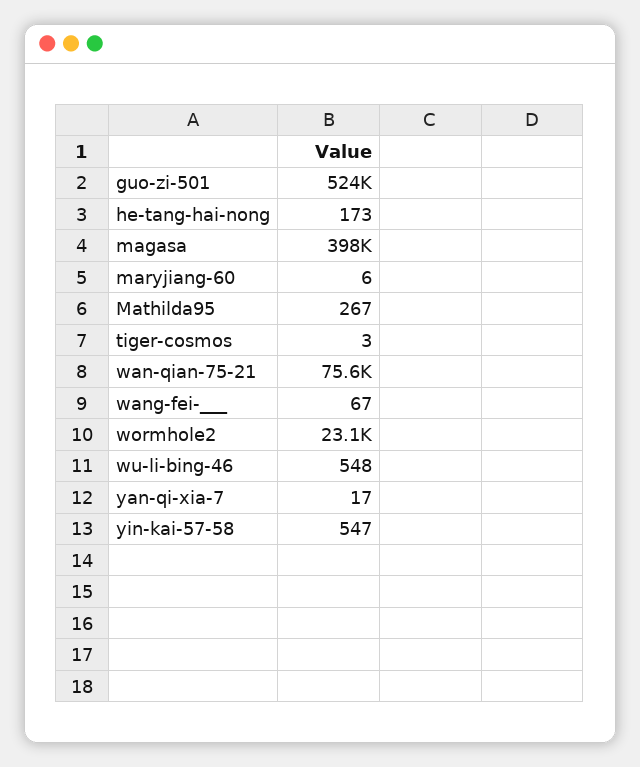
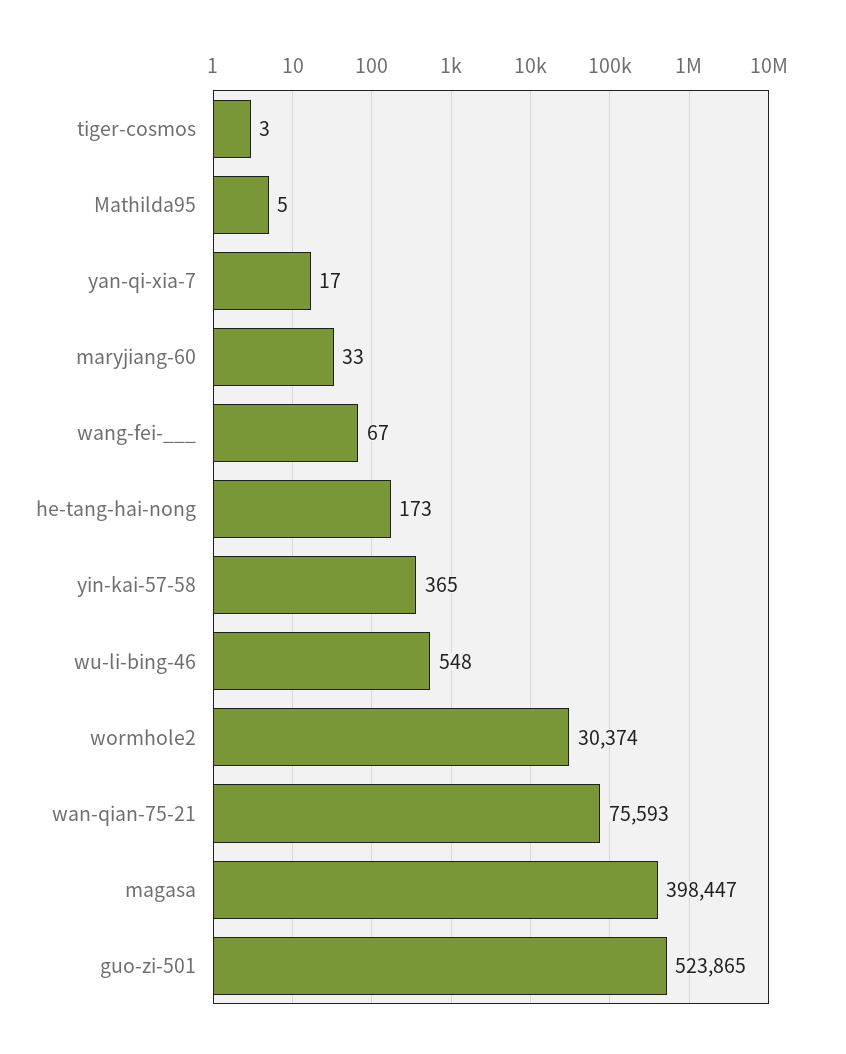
maryjiang-60: 6 -> 33
Mathilda95: 267 -> 5
wormhole2: 23100 -> 30374
yin-kai-57-58: 547 -> 365

